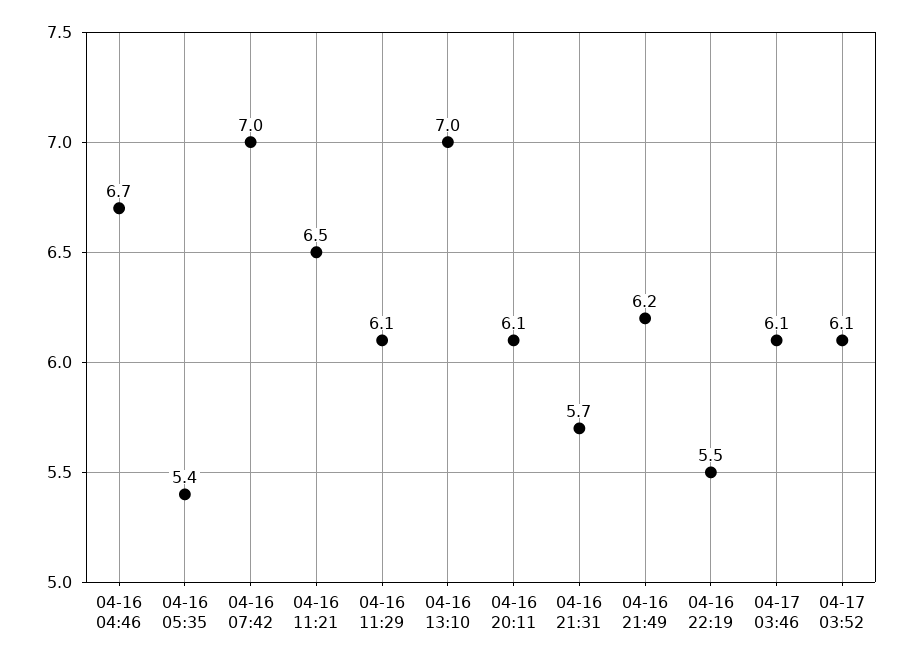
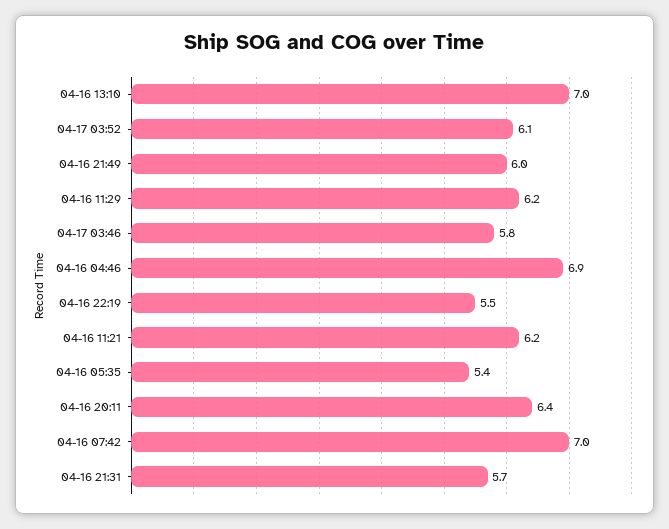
04-16 04:46: 6.7 -> 6.9
04-16 11:21: 6.5 -> 6.2
04-16 11:29: 6.1 -> 6.2
04-16 20:11: 6.1 -> 6.4
04-16 21:49: 6.2 -> 6
04-17 03:46: 6.1 -> 5.8

